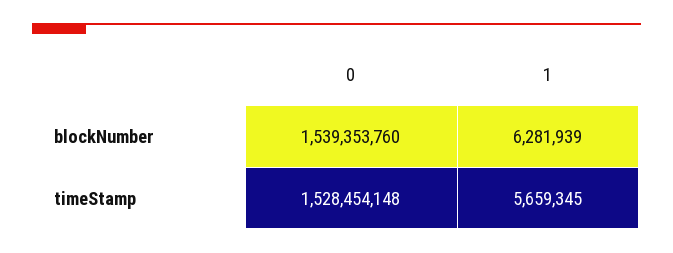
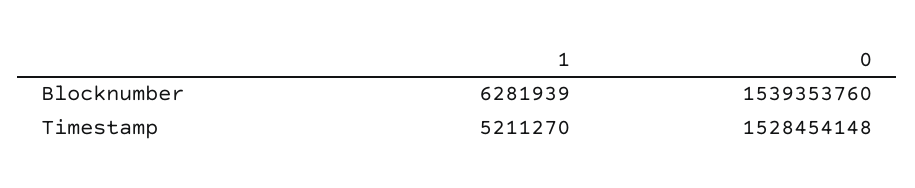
1, timeStamp: 5659345 -> 5211270

